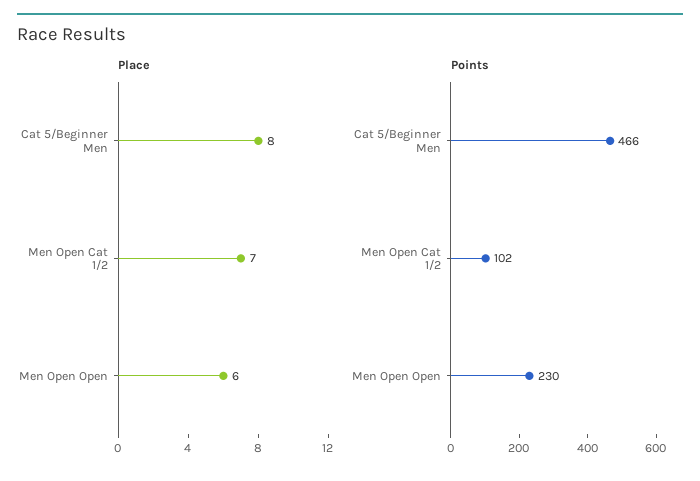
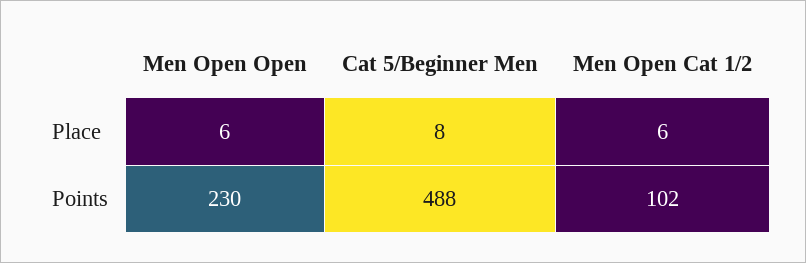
Place, Men Open Cat 1/2: 7 -> 6
Points, Cat 5/Beginner Men: 466 -> 488

